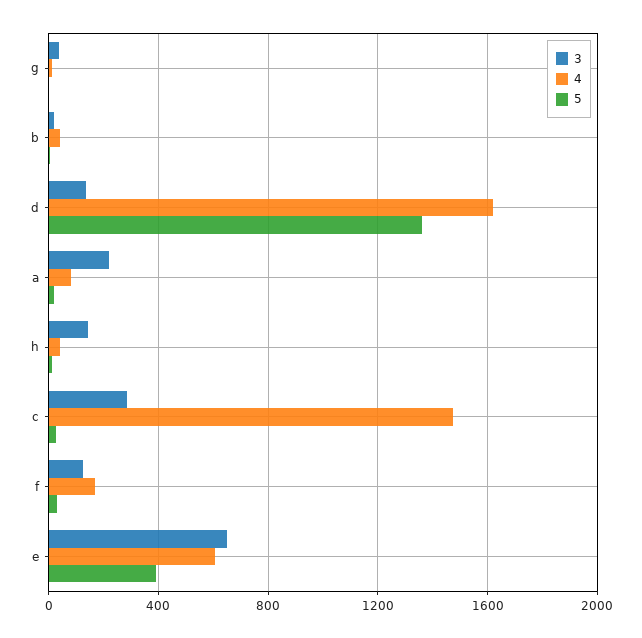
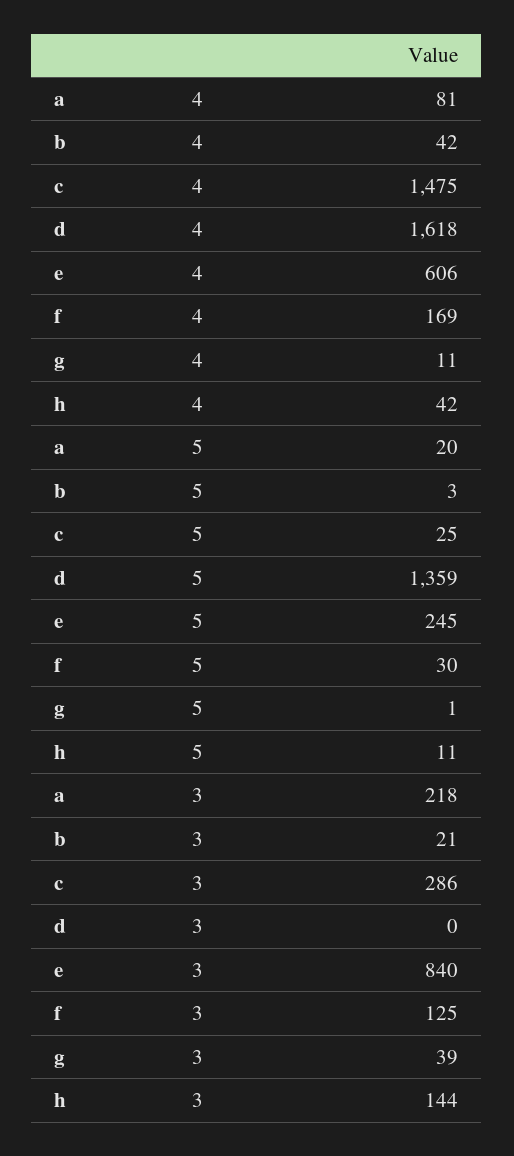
3, d: 150 -> 0
3, e: 650 -> 840
5, e: 400 -> 245

